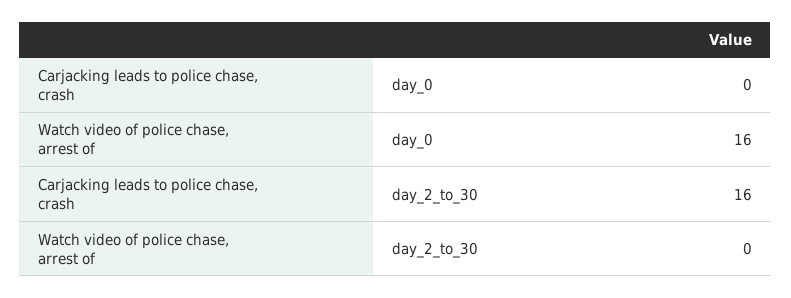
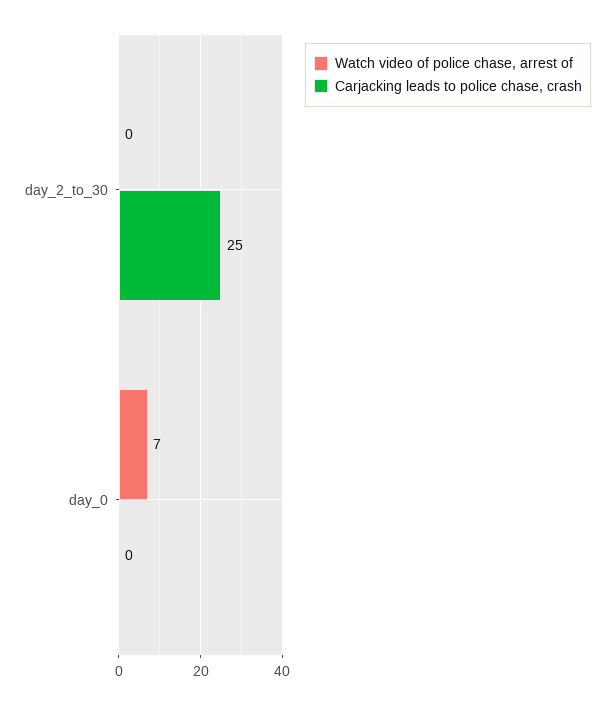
Watch video of police chase, arrest of, day_0: 16 -> 7
Carjacking leads to police chase, crash, day_2_to_30: 16 -> 25

